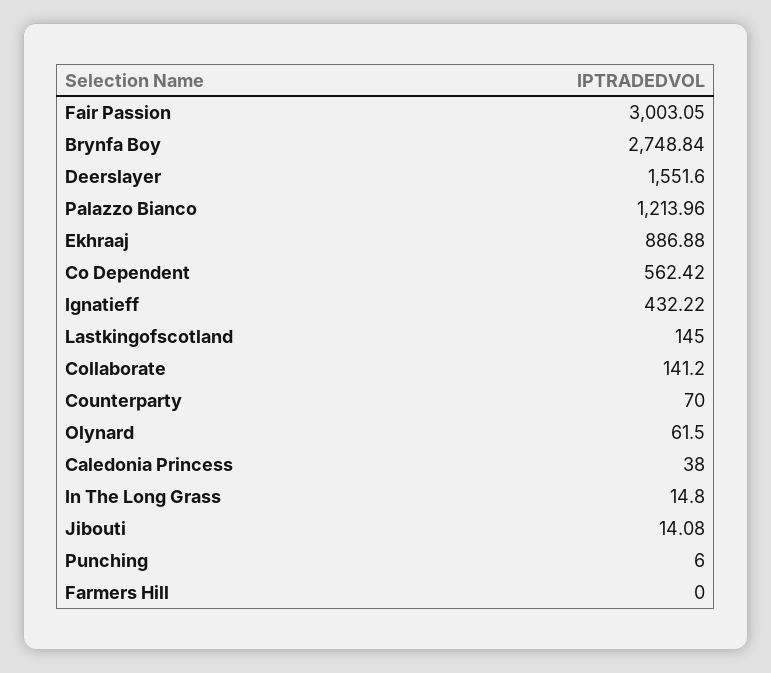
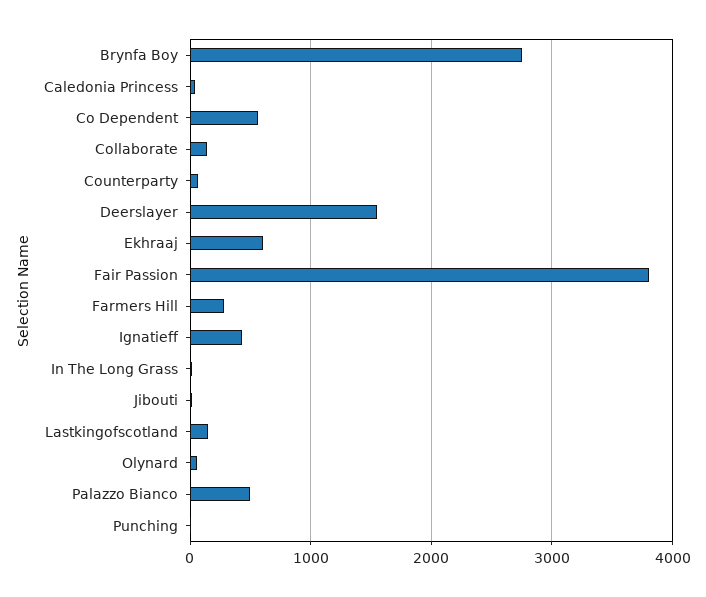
Fair Passion: 3003.05 -> 3800
Palazzo Bianco: 1213.96 -> 500
Ekhraaj: 886.88 -> 600
Farmers Hill: 0 -> 300

